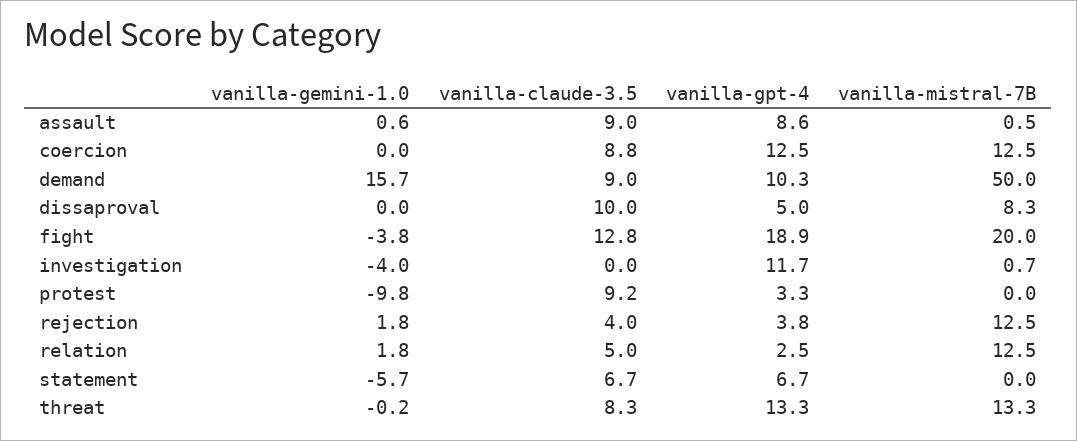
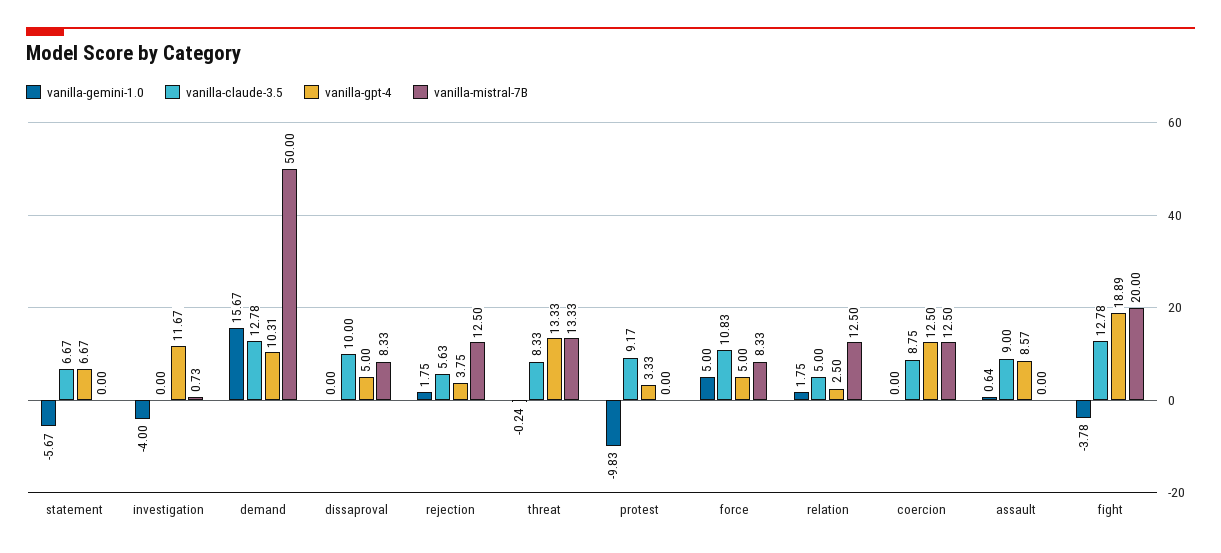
vanilla-mistral-7B, assault: 0.5 -> 0
vanilla-claude-3.5, demand: 9 -> 12.78
vanilla-claude-3.5, rejection: 4 -> 5.63
vanilla-gemini-1.0, force: none -> 5
vanilla-claude-3.5, force: none -> 10.83
vanilla-gpt-4, force: none -> 5
vanilla-mistral-7B, force: none -> 8.33

